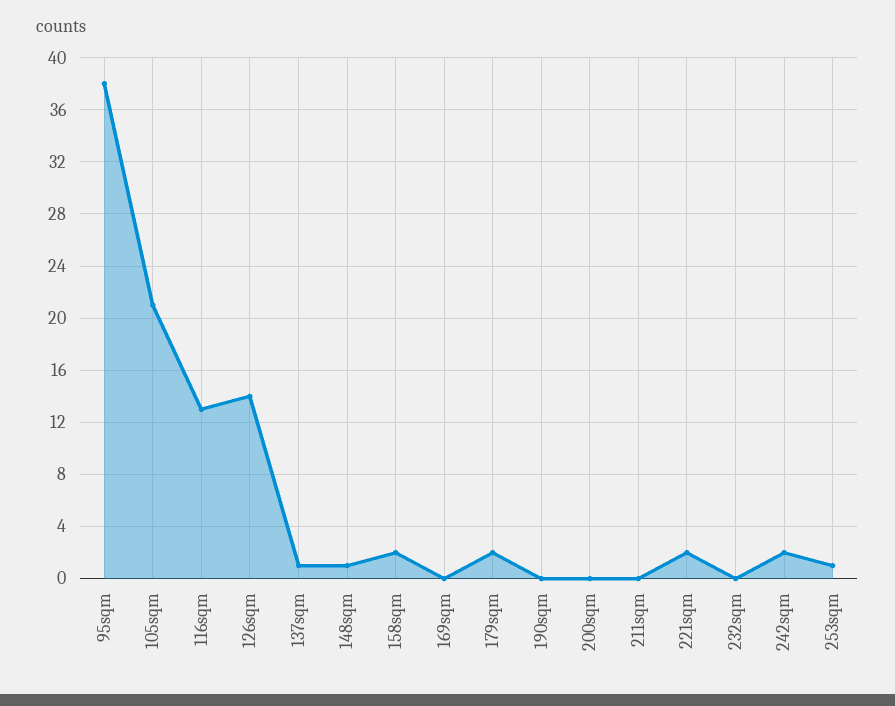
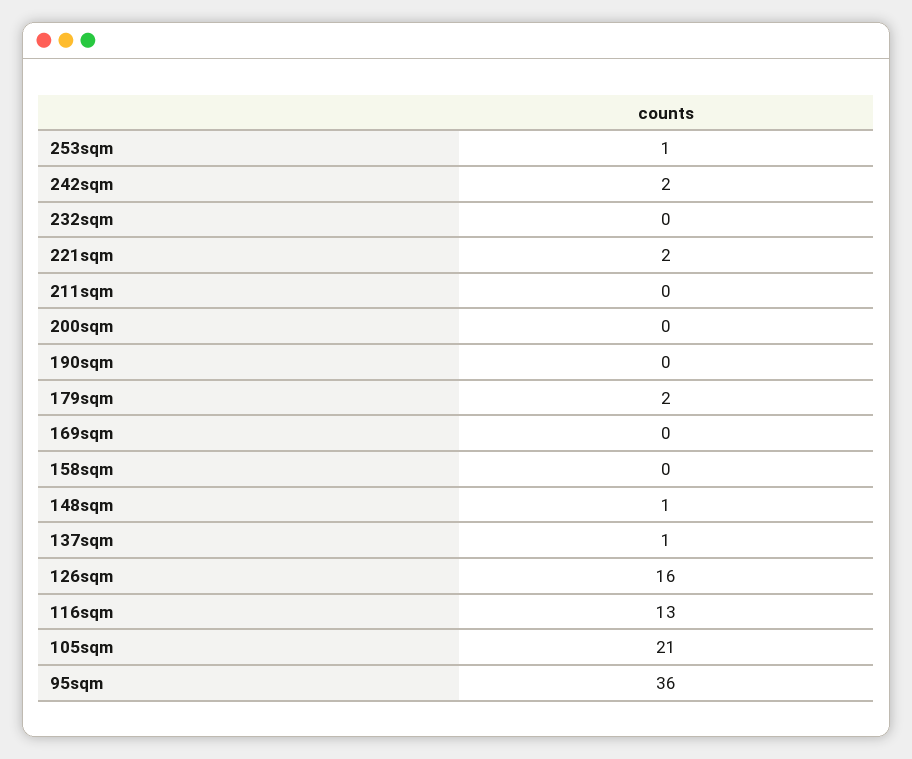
95sqm: 38 -> 36
126sqm: 14 -> 16
158sqm: 2 -> 0

